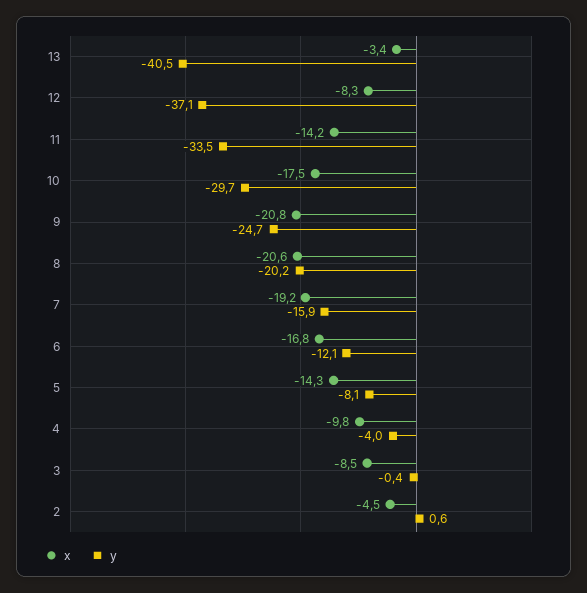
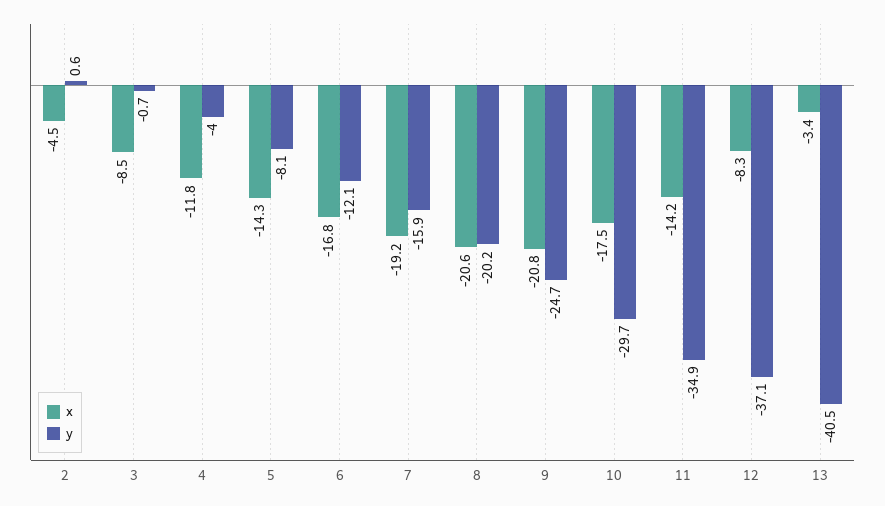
y, 11: -33.5 -> -34.9
x, 4: -9.8 -> -11.8
y, 3: -0.4 -> -0.7

